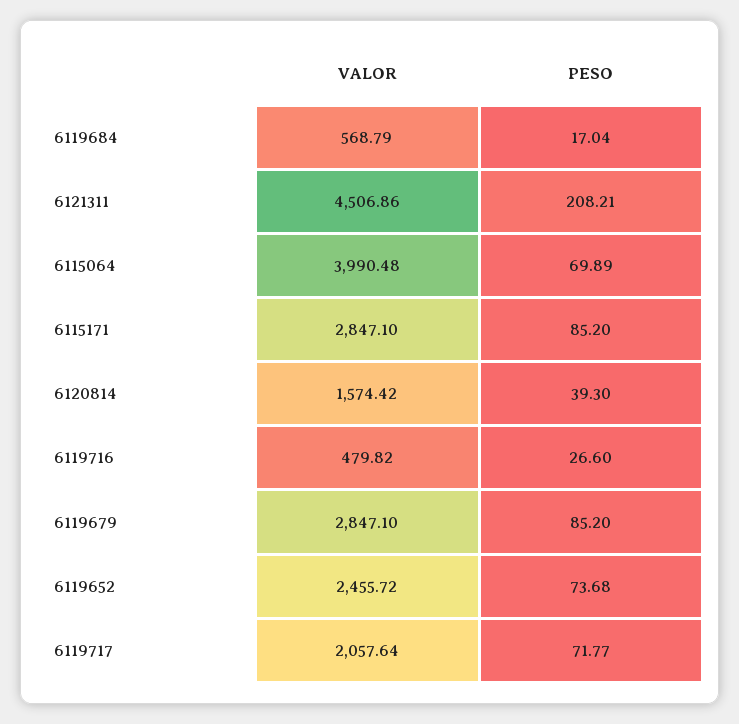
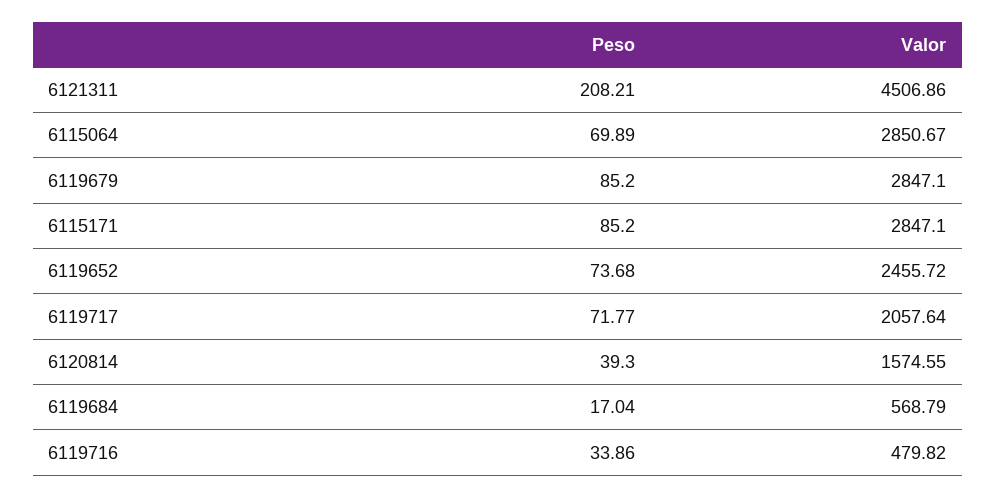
VALOR, 6115064: 3990.48 -> 2850.67
VALOR, 6120814: 1574.42 -> 1574.55
PESO, 6119716: 26.6 -> 33.86

